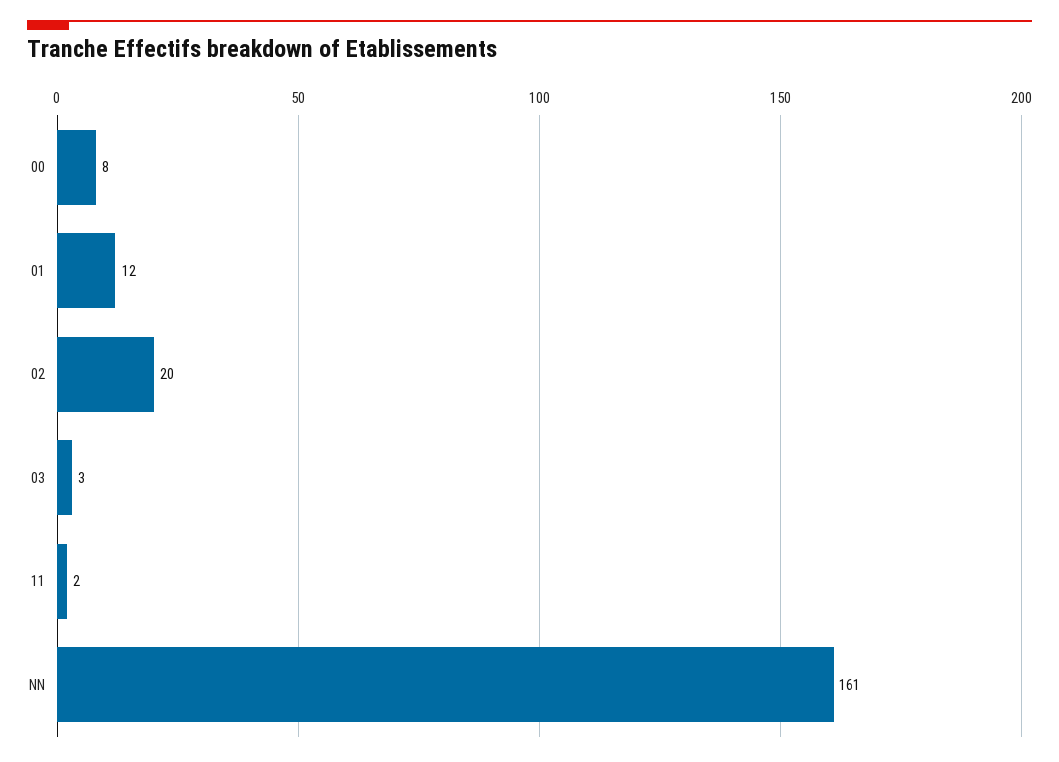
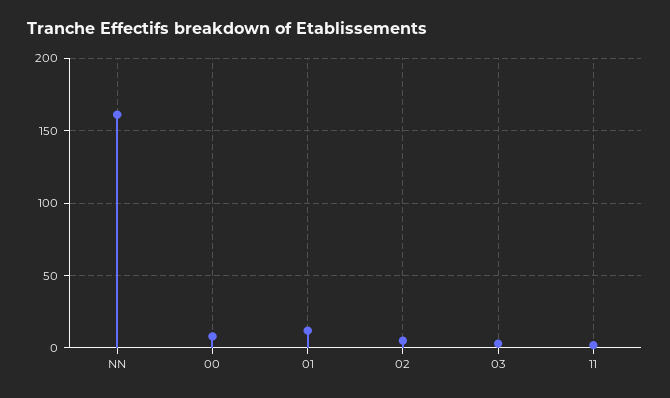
02: 20 -> 5

